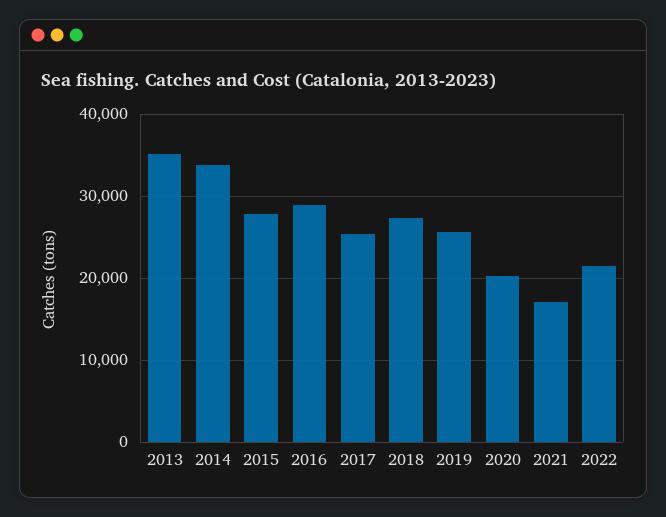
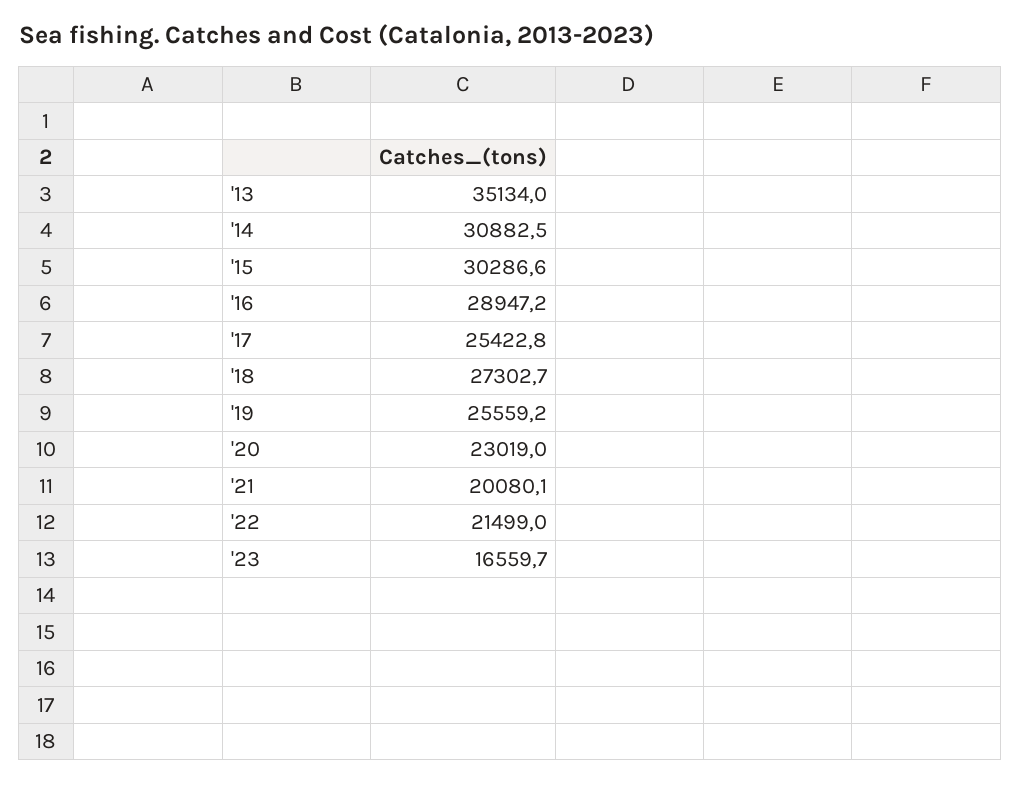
2014: 34000 -> 30882.5
2015: 28000 -> 30286.6
2020: 20000 -> 23019
2021: 17000 -> 20080.1
'23: none -> 16559.7

